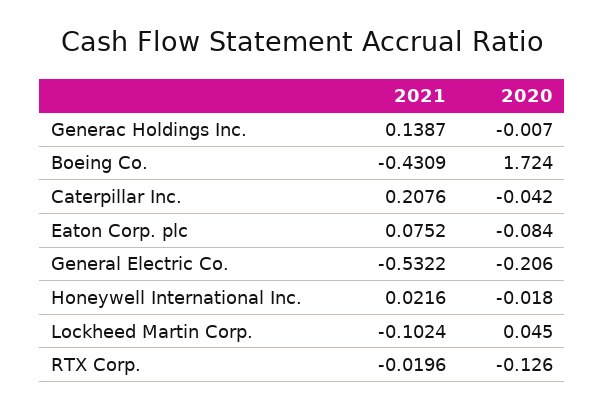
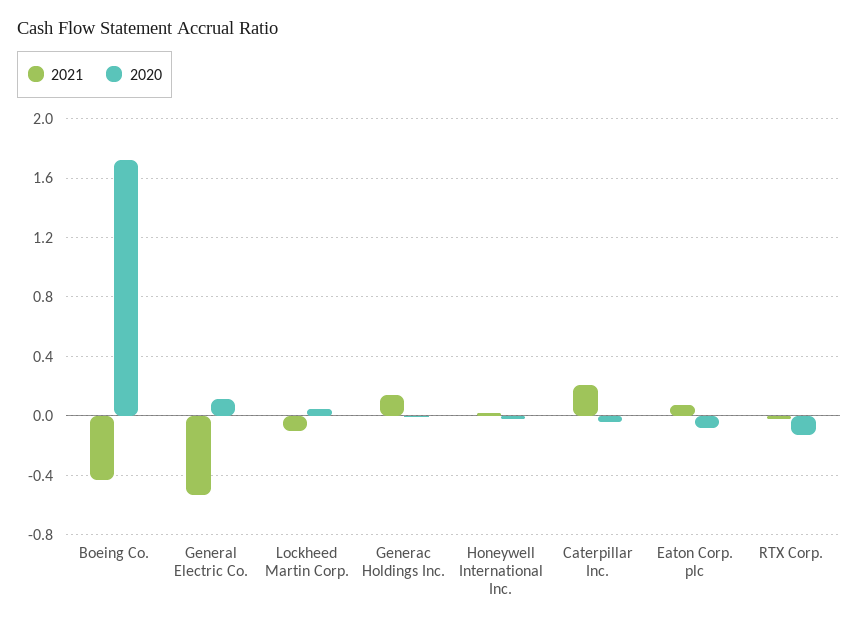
2020, General Electric Co.: -0.206 -> 0.1

